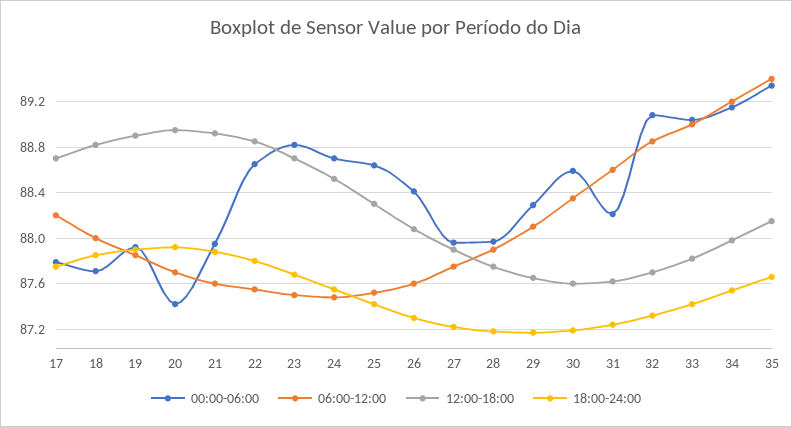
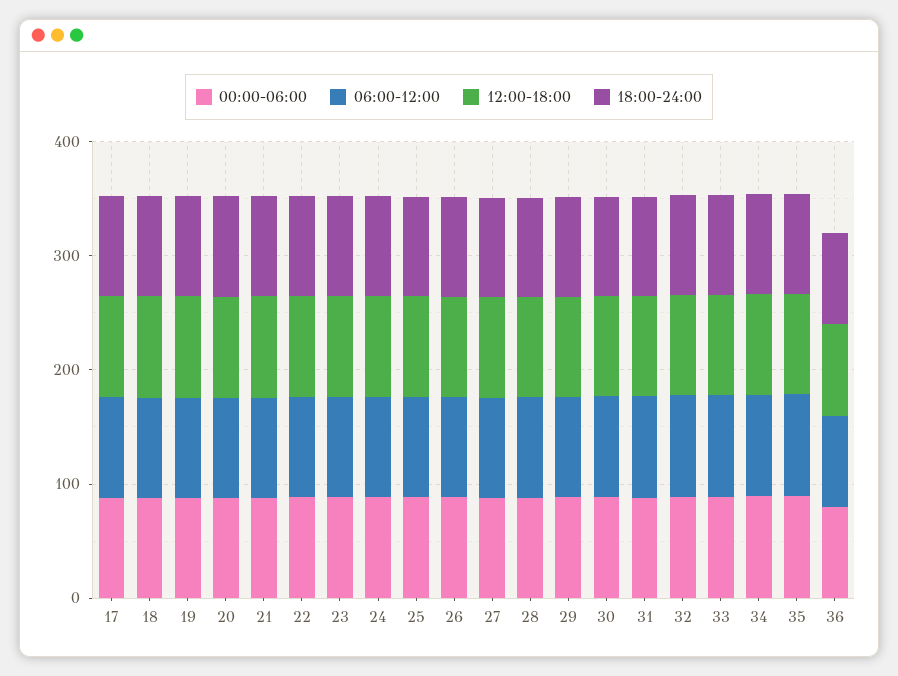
00:00-06:00, 36: none -> 80
06:00-12:00, 36: none -> 80
12:00-18:00, 36: none -> 80
18:00-24:00, 36: none -> 80

